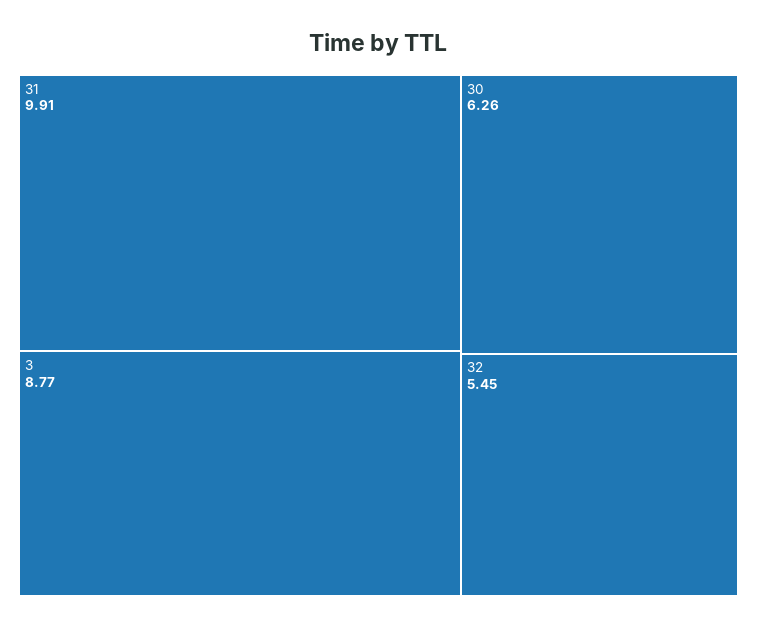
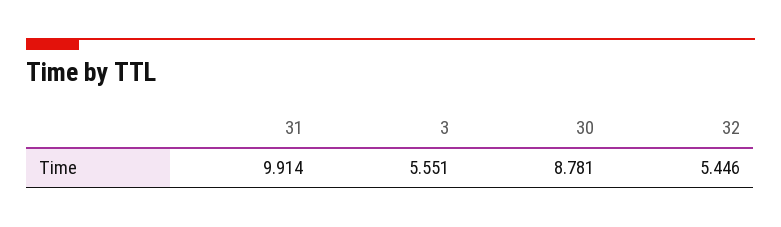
3: 8.77 -> 5.551
30: 6.26 -> 8.781

